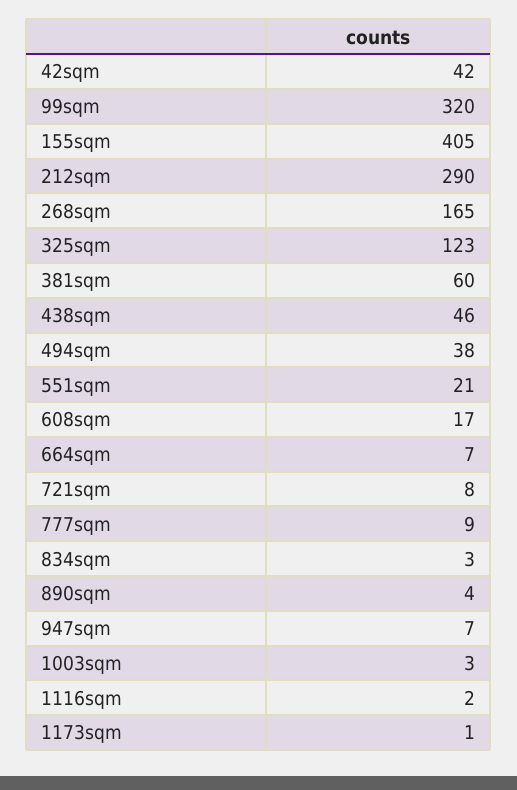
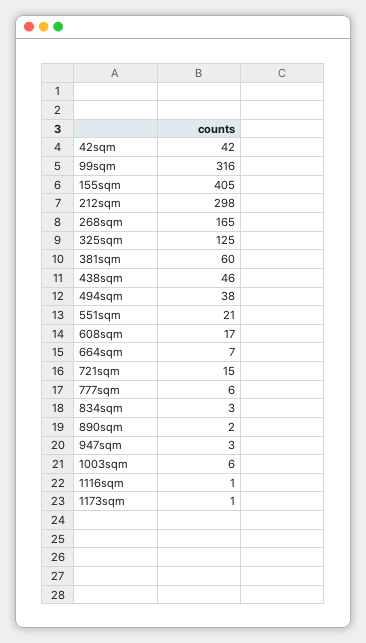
99sqm: 320 -> 316
212sqm: 290 -> 298
325sqm: 123 -> 125
721sqm: 8 -> 15
777sqm: 9 -> 6
890sqm: 4 -> 2
947sqm: 7 -> 3
1003sqm: 3 -> 6
1116sqm: 2 -> 1

